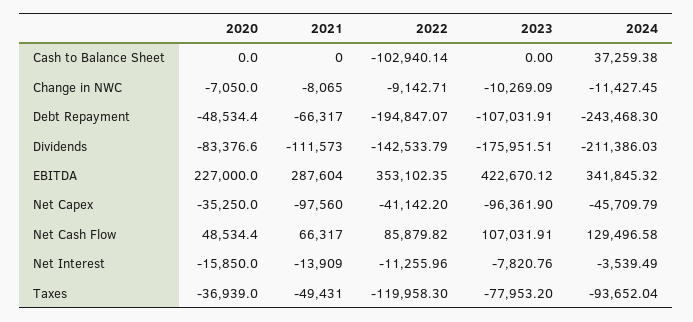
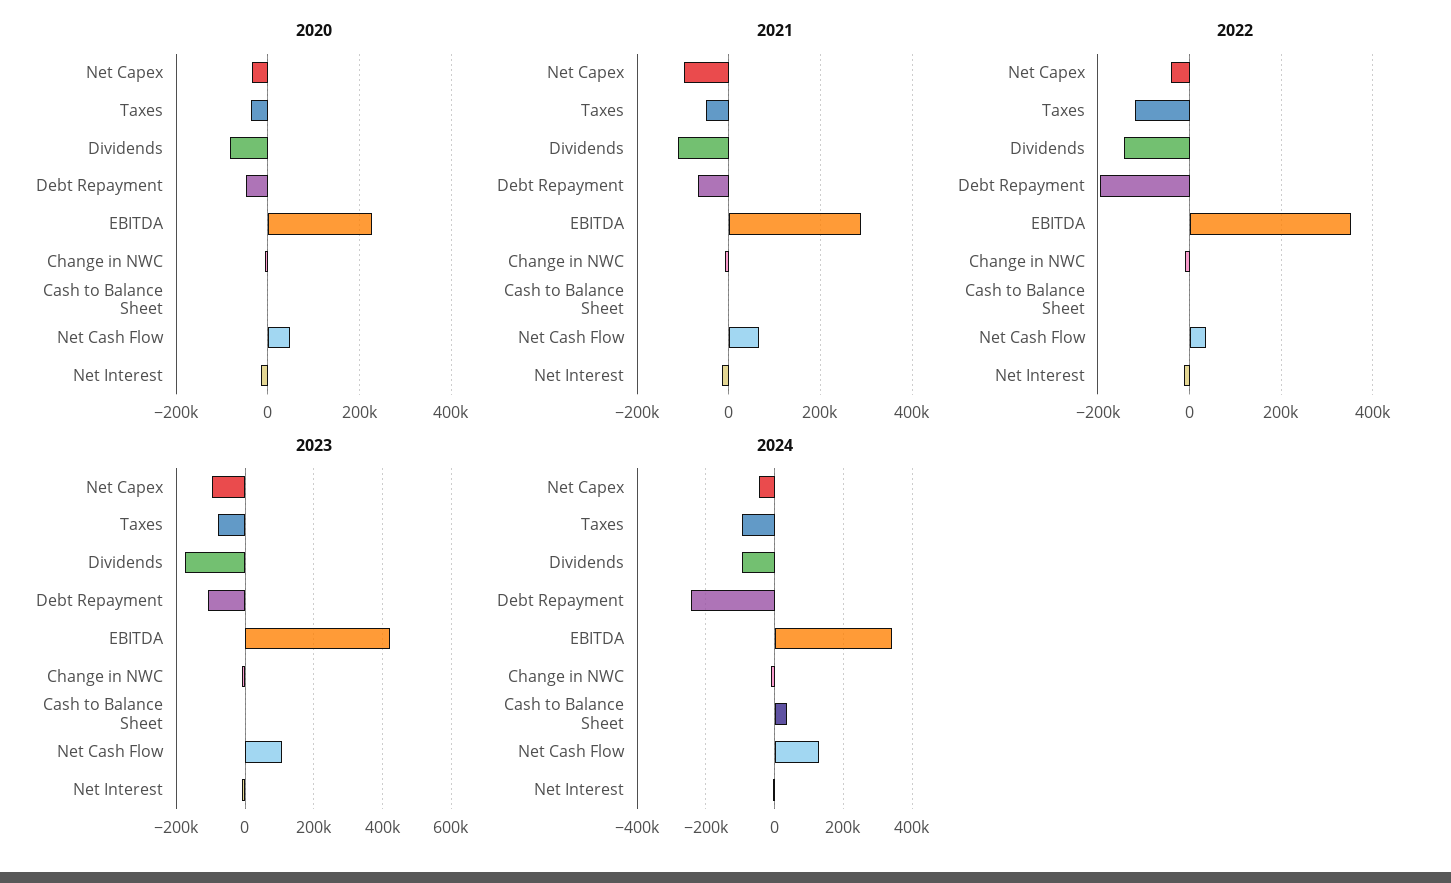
2022, Cash to Balance Sheet: -102940.14 -> 0
2024, Dividends: -211386.03 -> -100000
2022, Net Cash Flow: 85879.82 -> 40000

